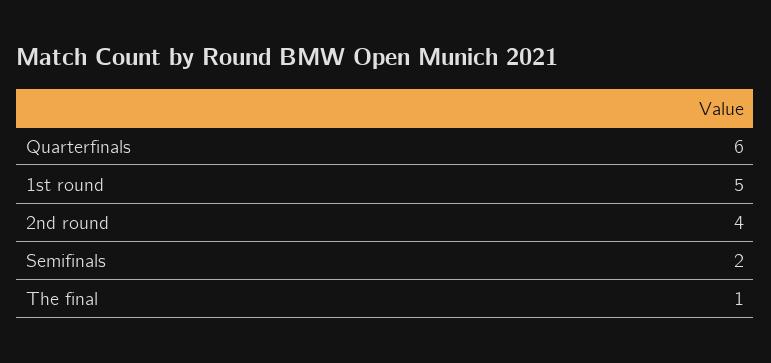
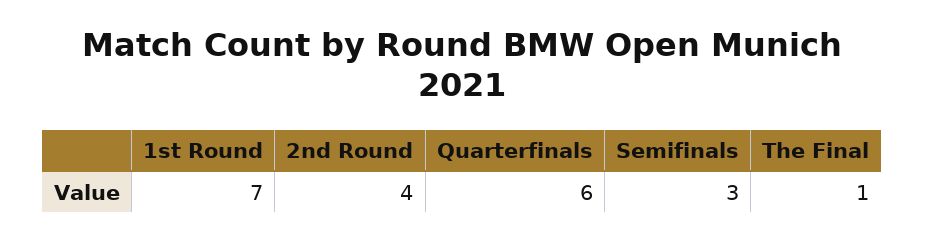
1st round: 5 -> 7
Semifinals: 2 -> 3

